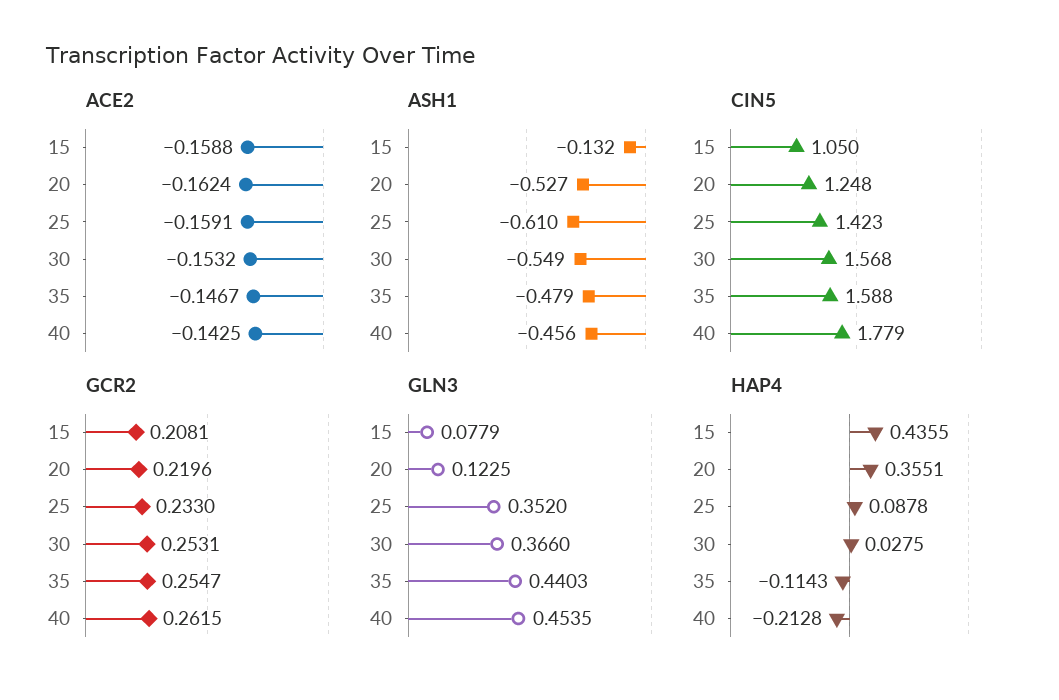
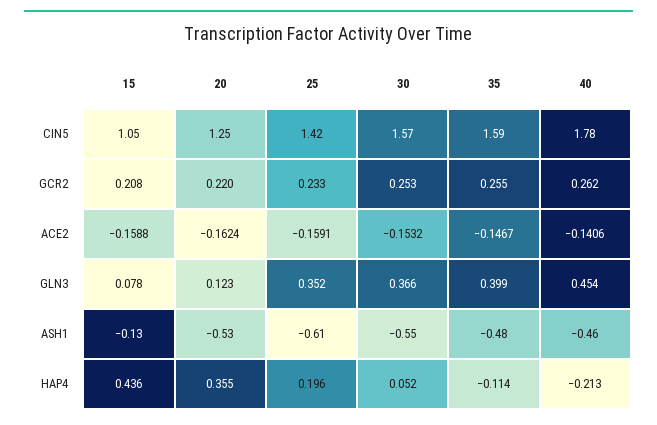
ACE2, 40: -0.1425 -> -0.1406
GLN3, 35: 0.4403 -> 0.399
HAP4, 25: 0.0878 -> 0.196
HAP4, 30: 0.0275 -> 0.052

